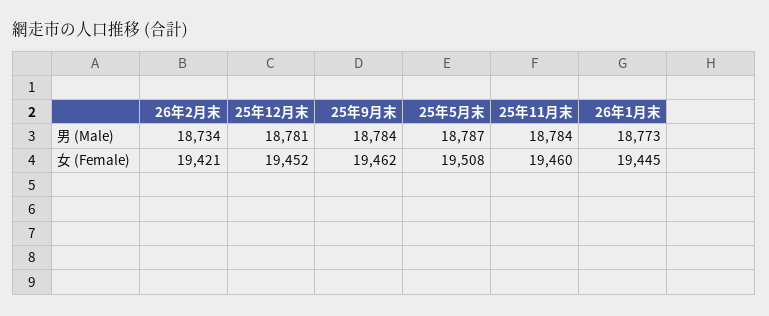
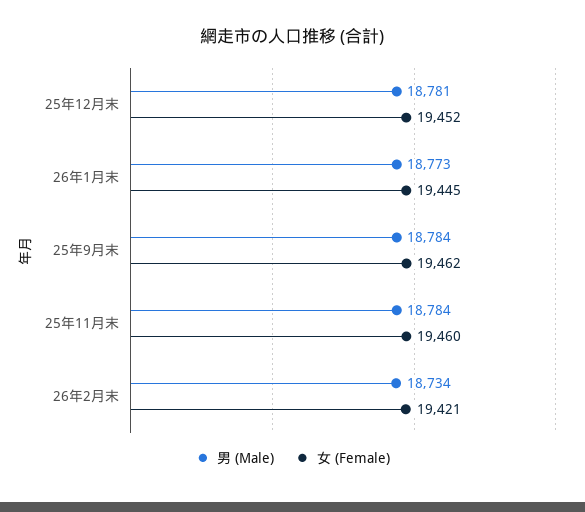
男 (Male), 25年5月末: 18787 -> none
女 (Female), 25年5月末: 19508 -> none

